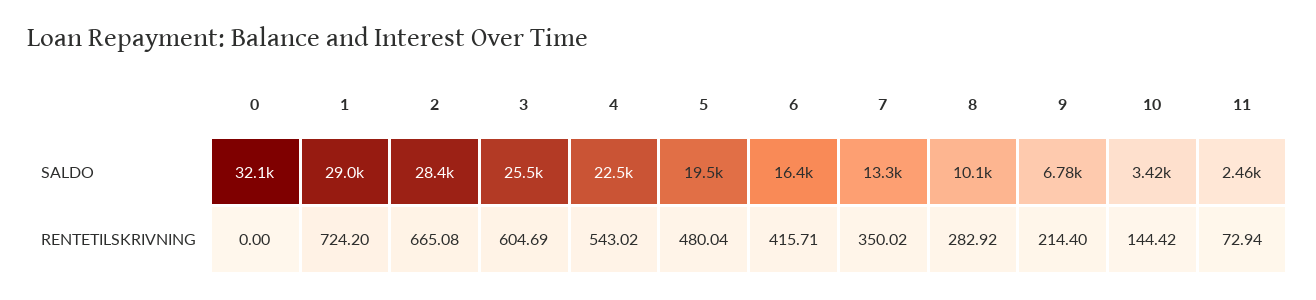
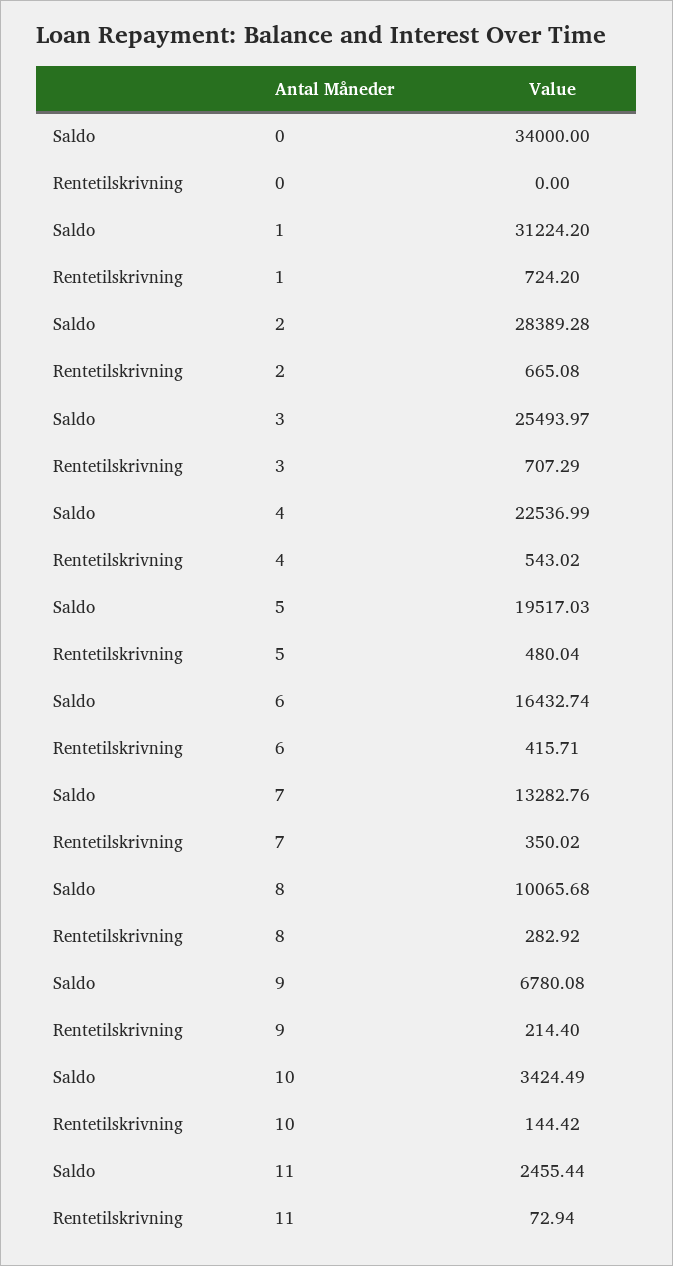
0, SALDO: 32100 -> 34000
1, SALDO: 29000 -> 31224.2
3, RENTETILSKRIVNING: 604.69 -> 707.29

